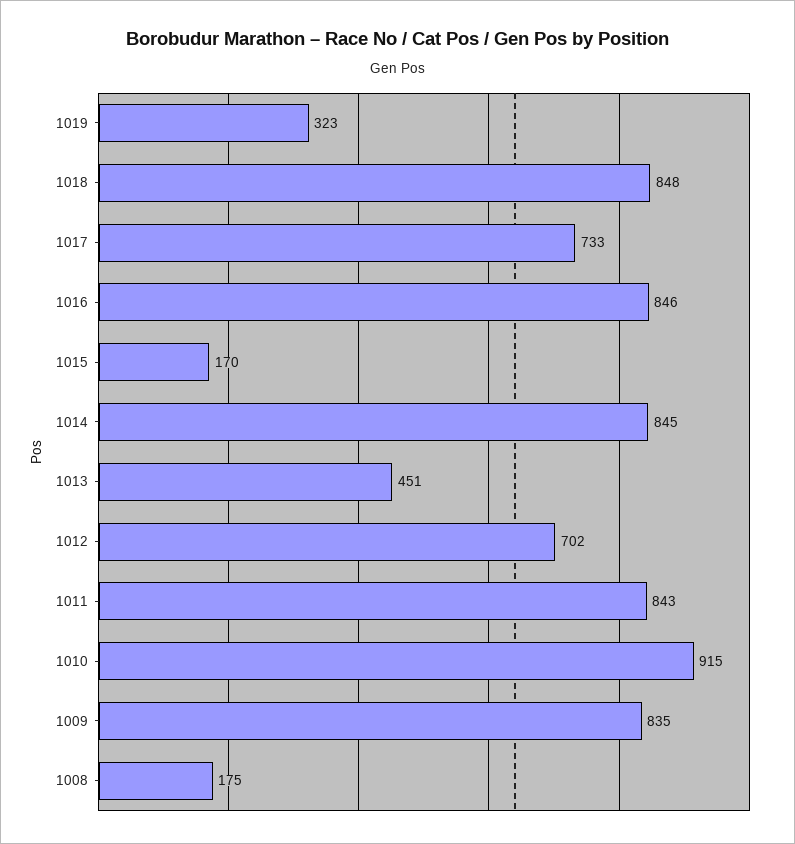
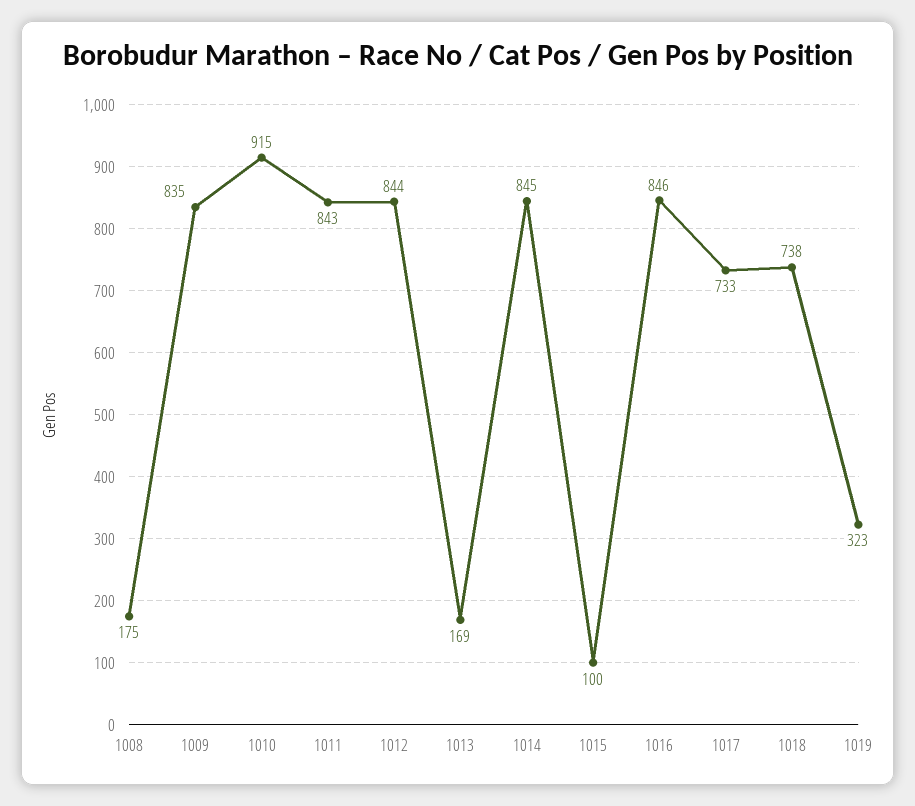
1018: 848 -> 738
1015: 170 -> 100
1013: 451 -> 169
1012: 702 -> 844

